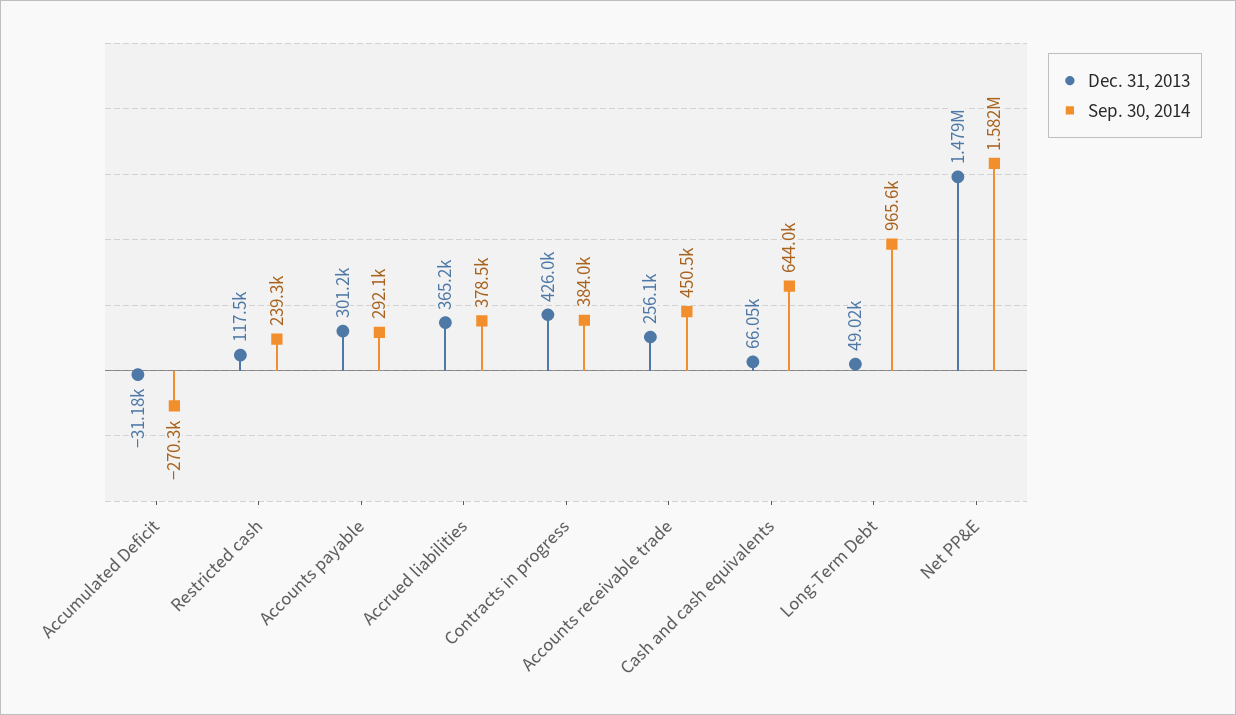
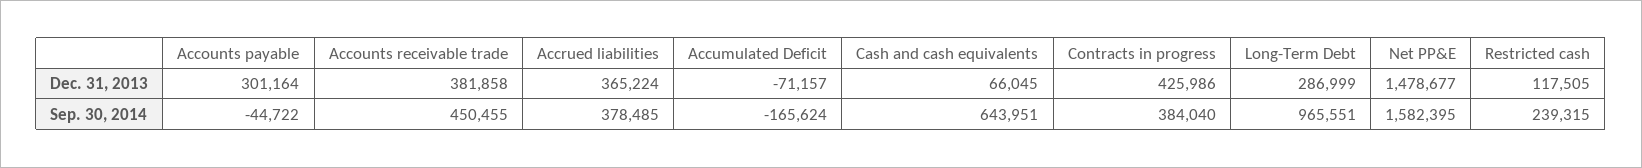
Dec. 31, 2013, Accumulated Deficit: -31180 -> -71157
Sep. 30, 2014, Accumulated Deficit: -270300 -> -165624
Sep. 30, 2014, Accounts payable: 292100 -> -44722
Dec. 31, 2013, Accounts receivable trade: 256100 -> 381858
Dec. 31, 2013, Long-Term Debt: 49020 -> 286999

